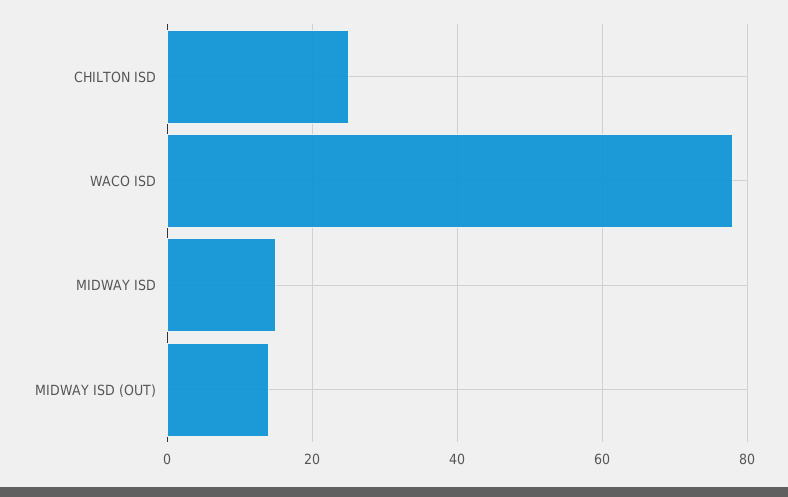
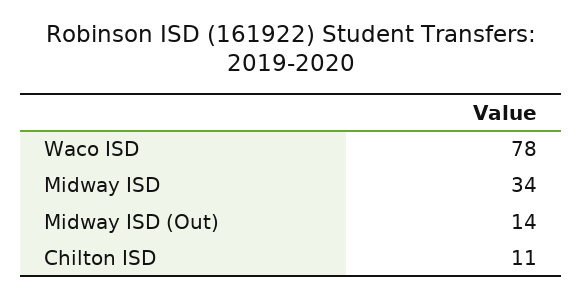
CHILTON ISD: 25 -> 11
MIDWAY ISD: 15 -> 34

